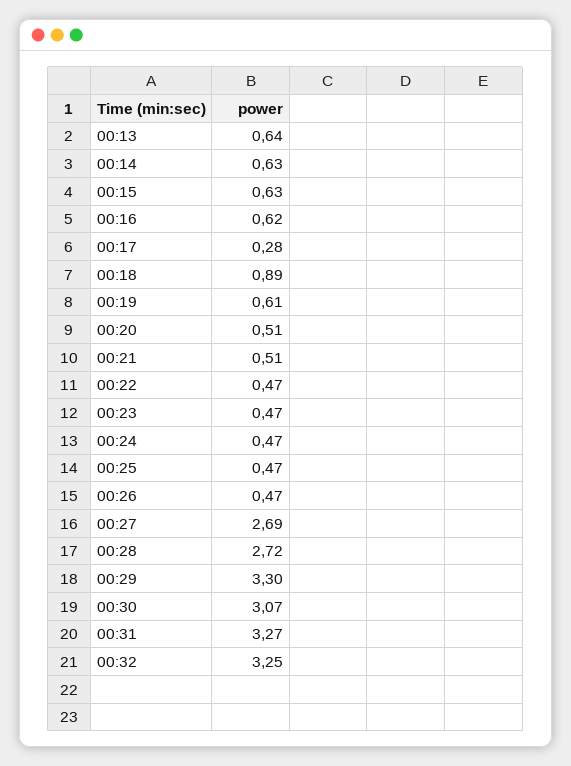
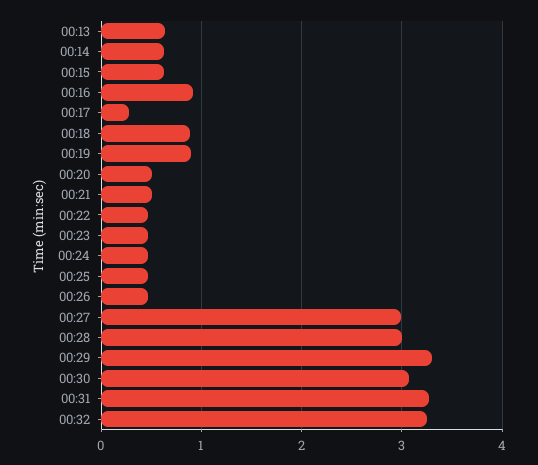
00:16: 0.62 -> 0.9
00:19: 0.61 -> 0.9
00:27: 2.69 -> 3
00:28: 2.72 -> 3

